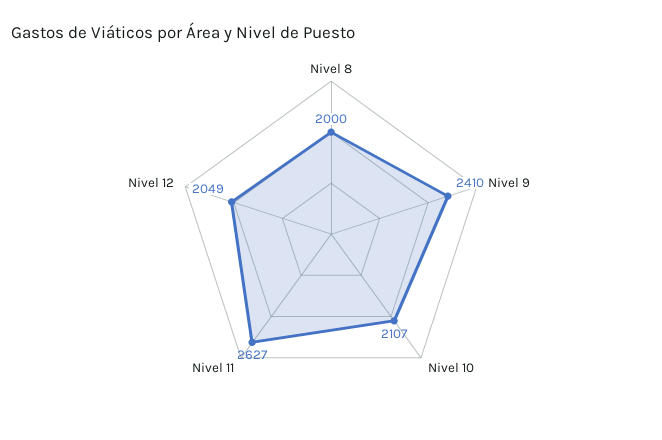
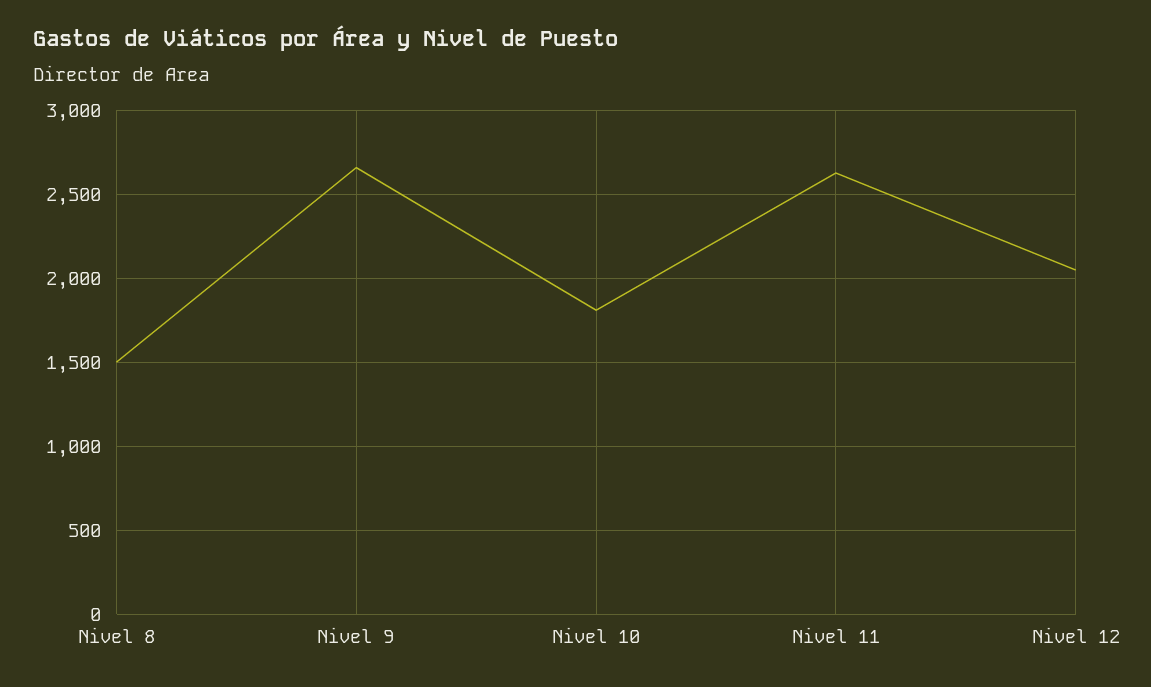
Nivel 8: 2000 -> 1500
Nivel 9: 2410 -> 2650
Nivel 10: 2107 -> 1800

